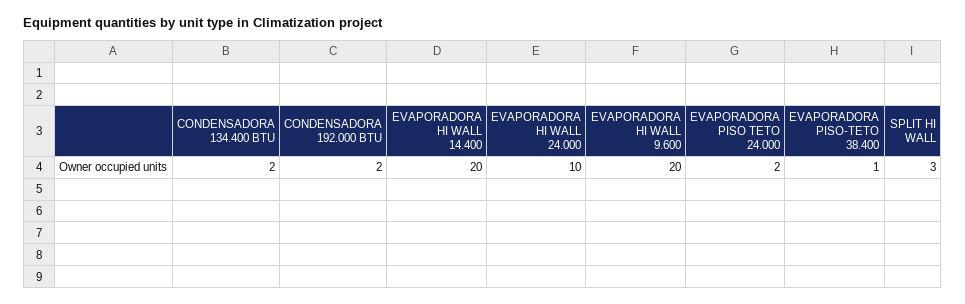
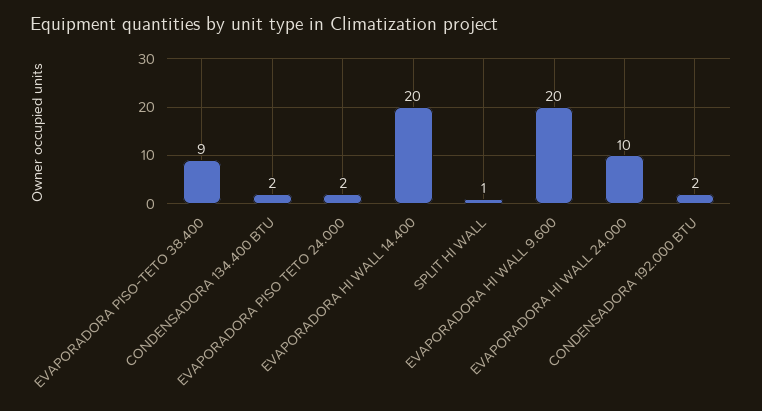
EVAPORADORA PISO-TETO 38.400: 1 -> 9
SPLIT HI WALL: 3 -> 1

